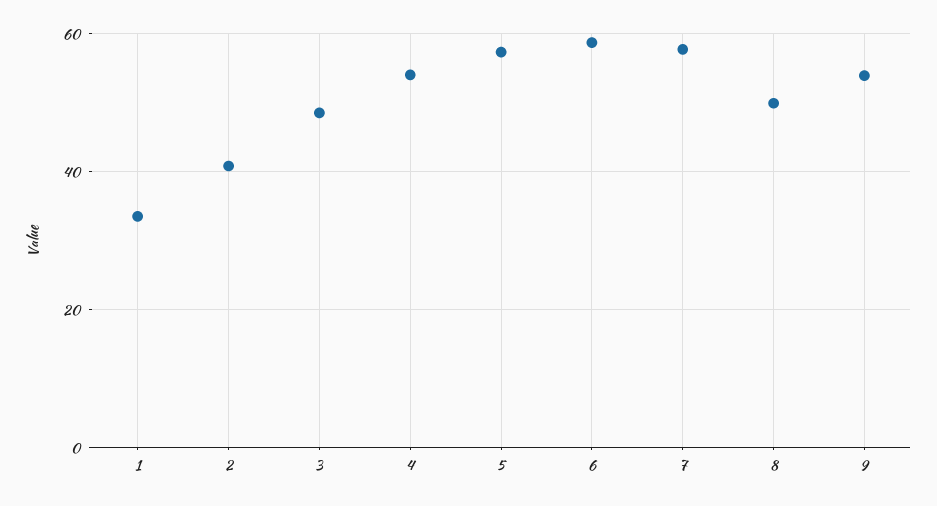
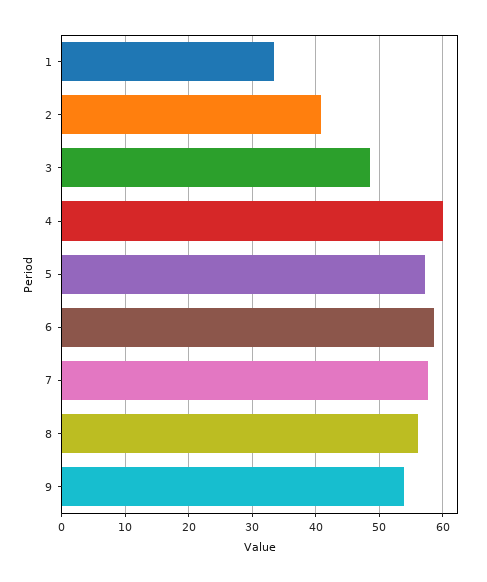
4: 54 -> 60
8: 50 -> 56

